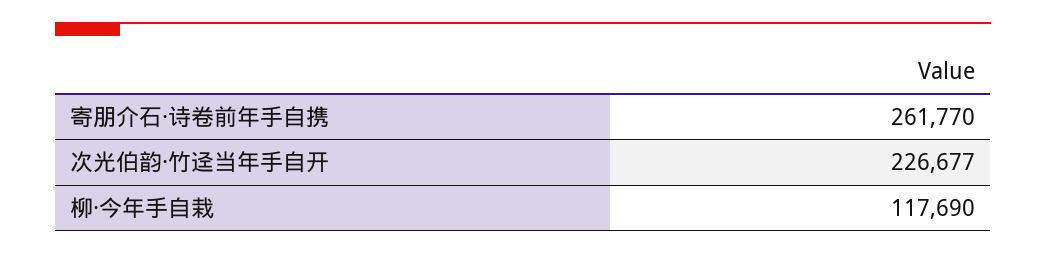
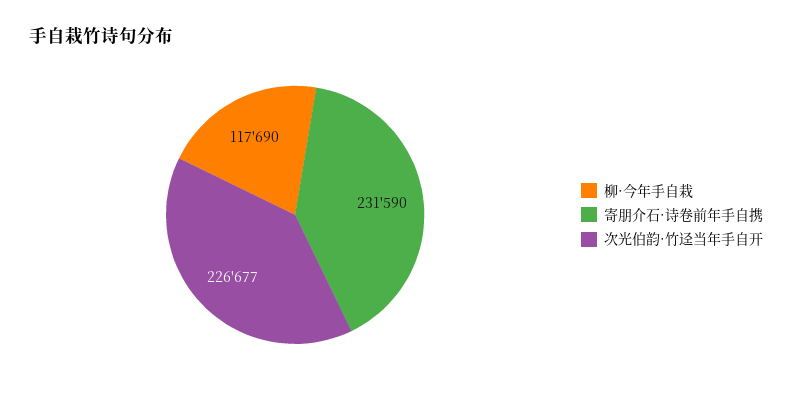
寄朋介石·诗卷前年手自携: 261770 -> 231590

